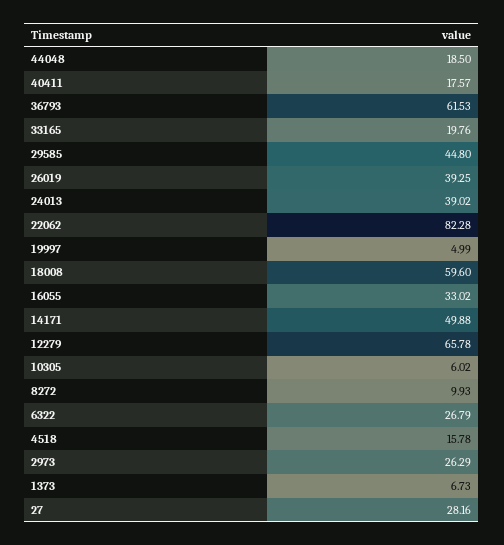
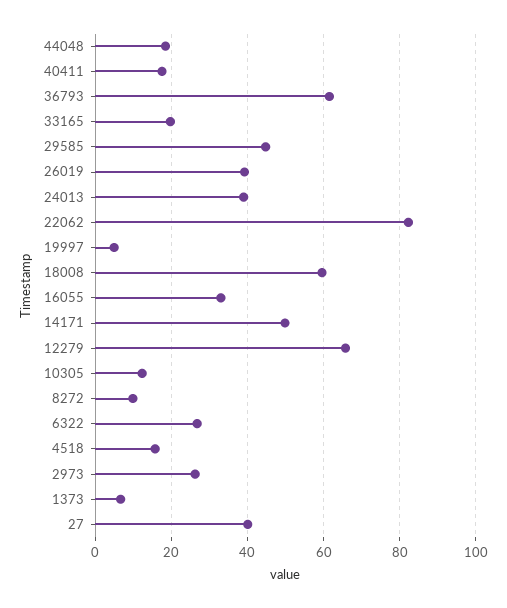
10305: 6.02 -> 12
27: 28.16 -> 40

